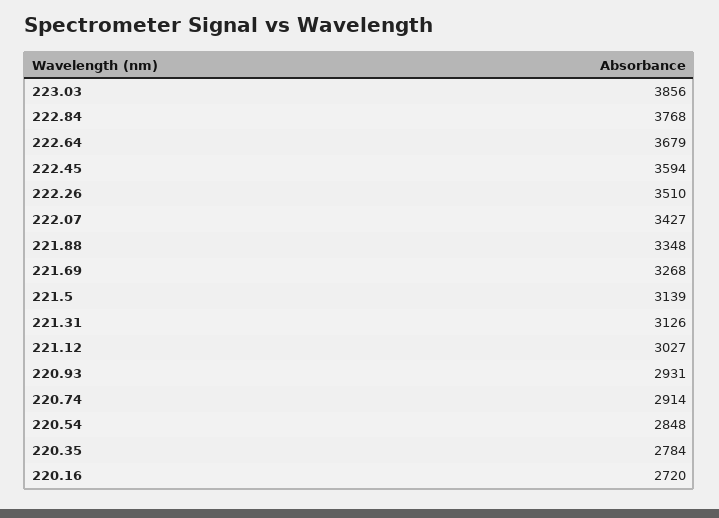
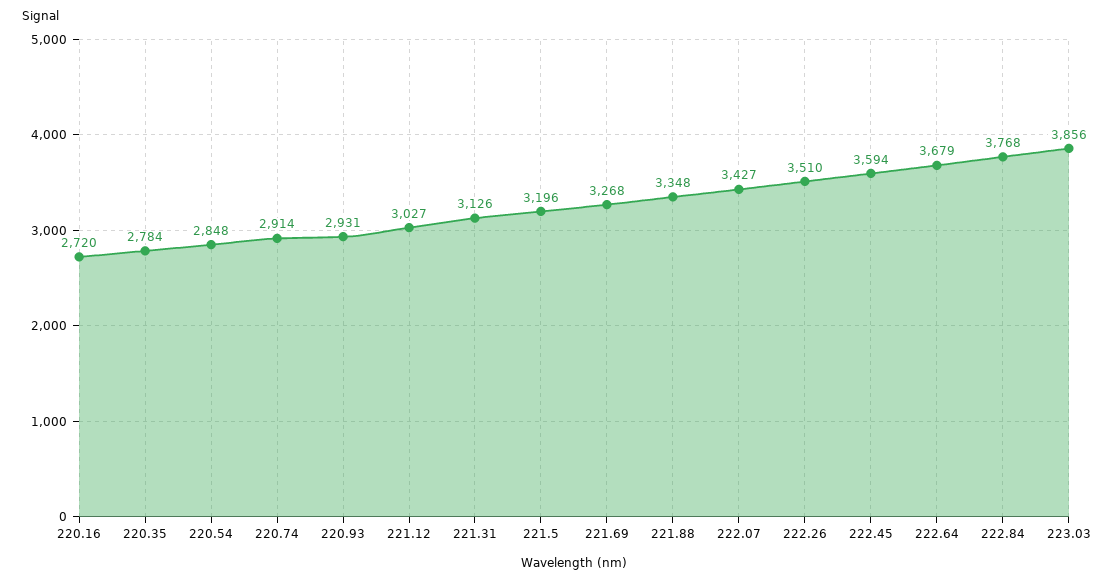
221.5: 3139 -> 3196

